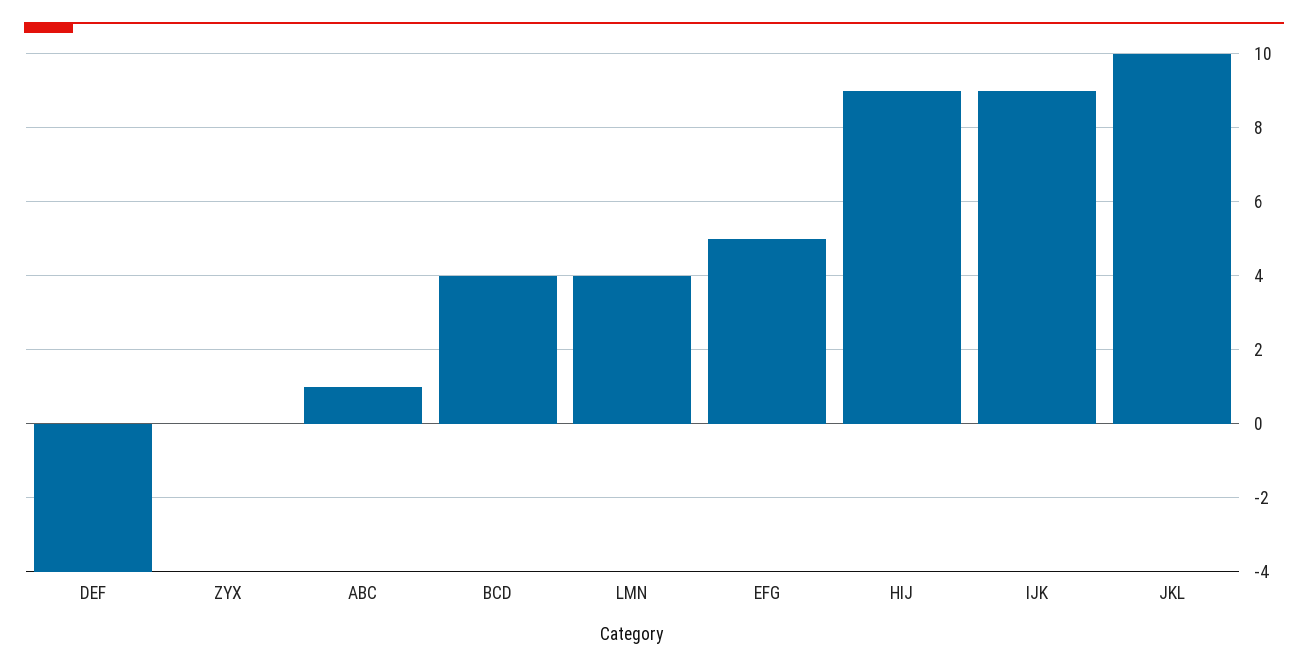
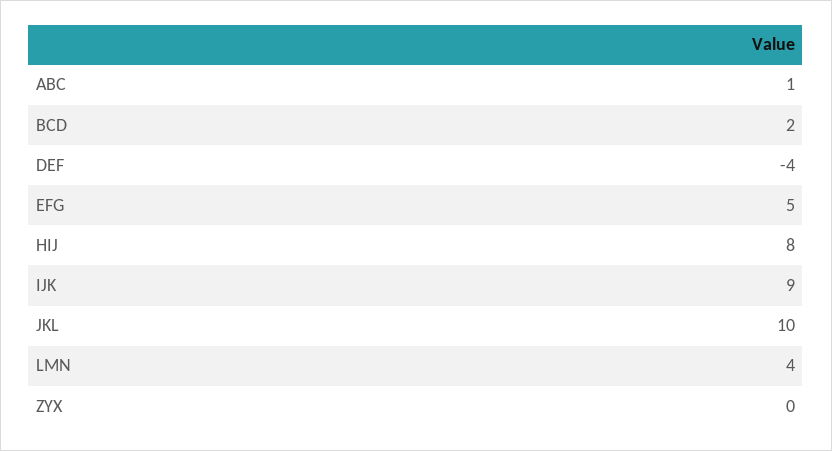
BCD: 4 -> 2
HIJ: 9 -> 8

